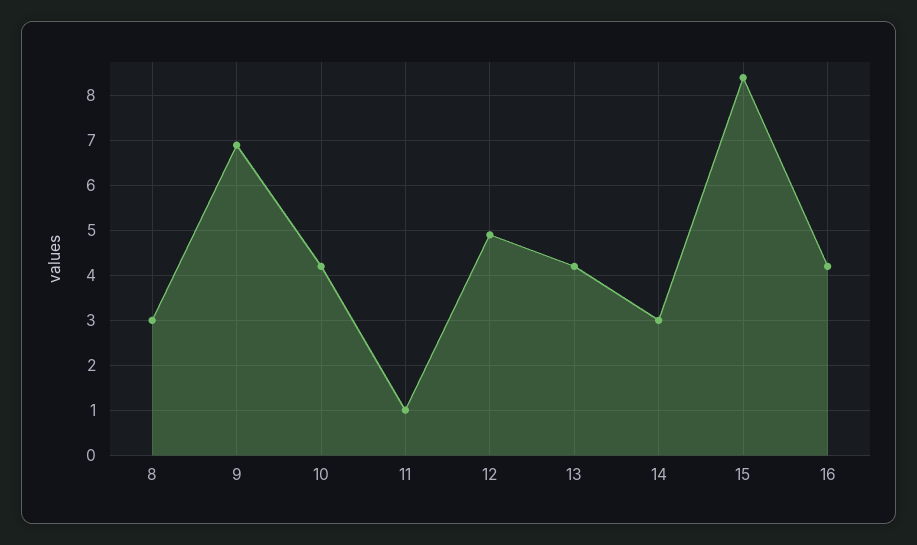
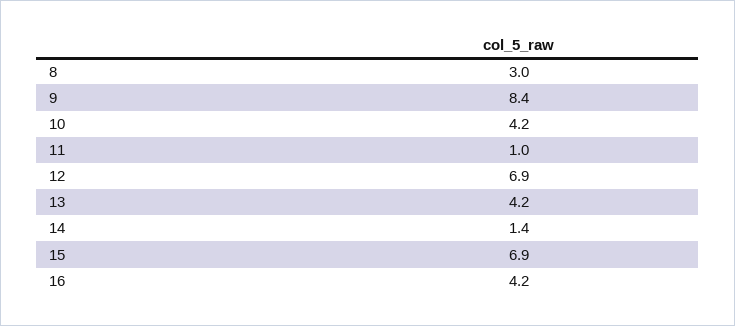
9: 7 -> 8.4
12: 5 -> 6.9
14: 3 -> 1.4
15: 8.5 -> 6.9

